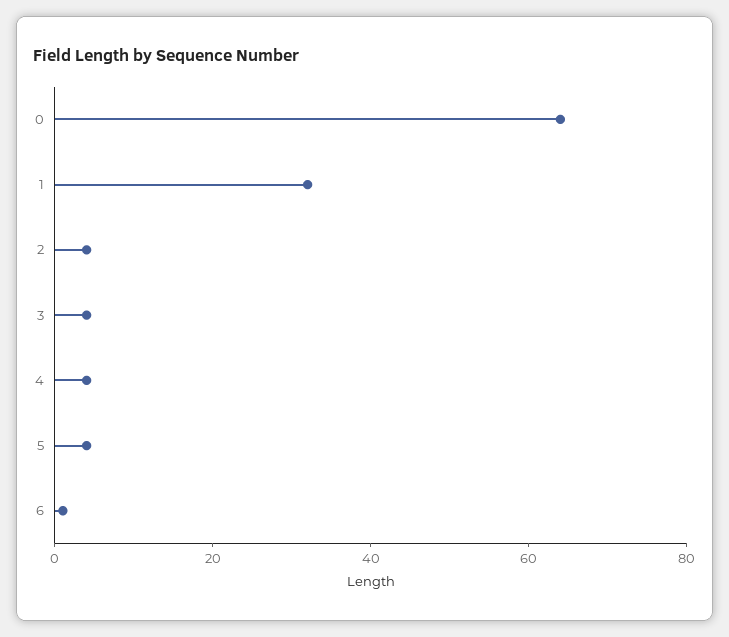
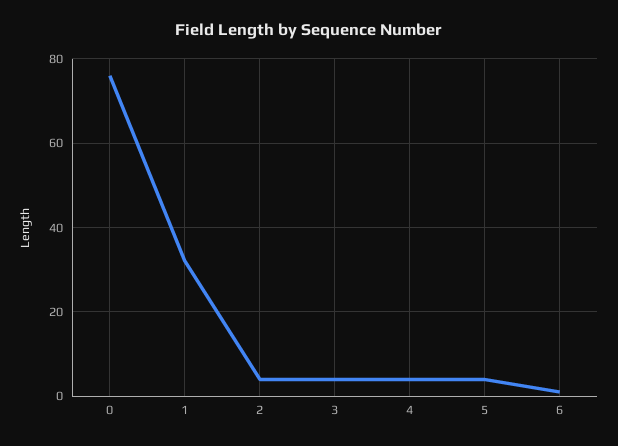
0: 65 -> 75

